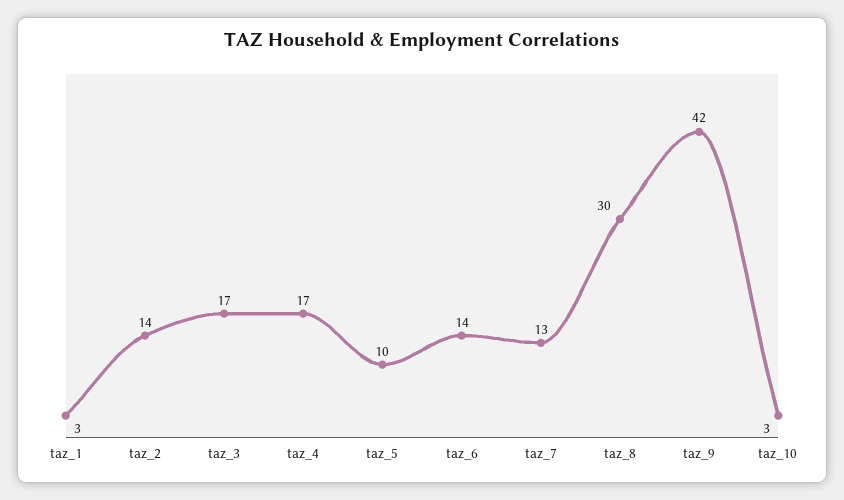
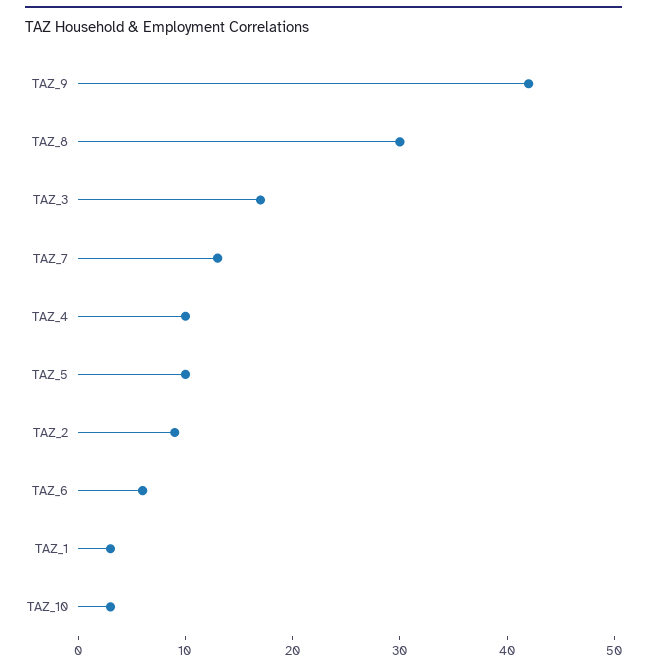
taz_2: 14 -> 9
taz_4: 17 -> 10
taz_6: 14 -> 6

